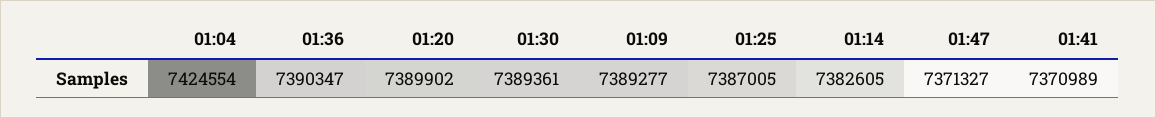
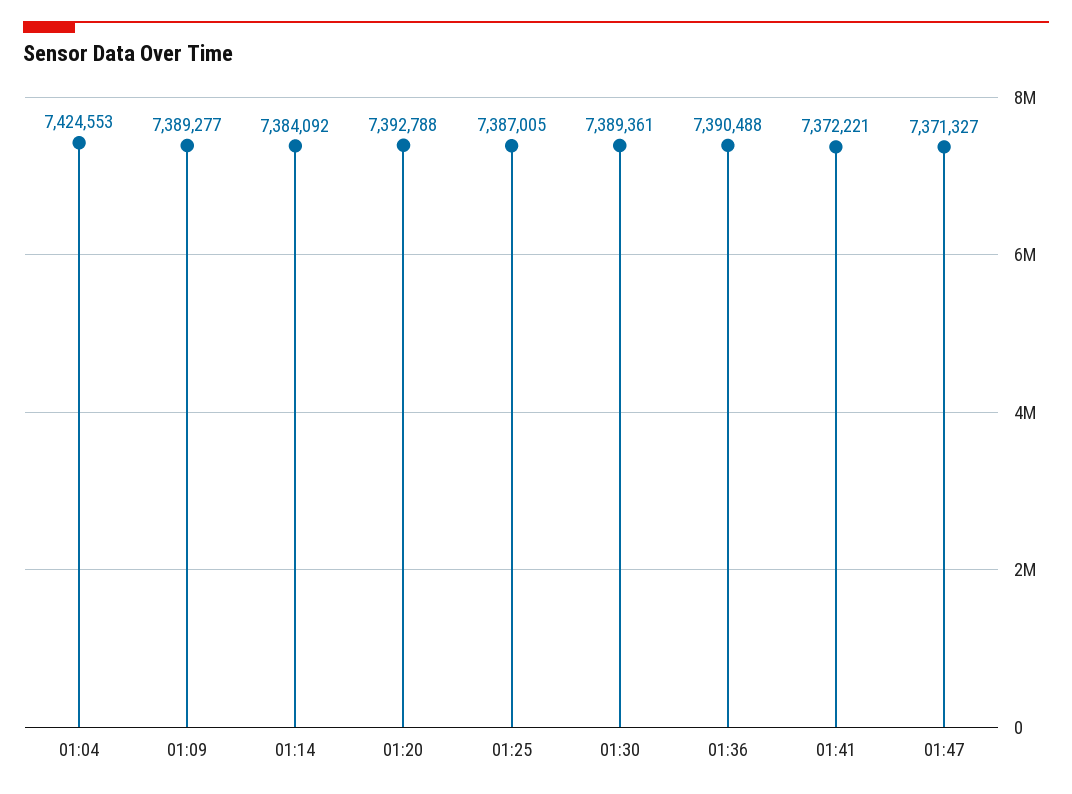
01:04: 7424554 -> 7424553
01:36: 7390347 -> 7390488
01:20: 7389902 -> 7392788
01:14: 7382605 -> 7384092
01:41: 7370989 -> 7372221

